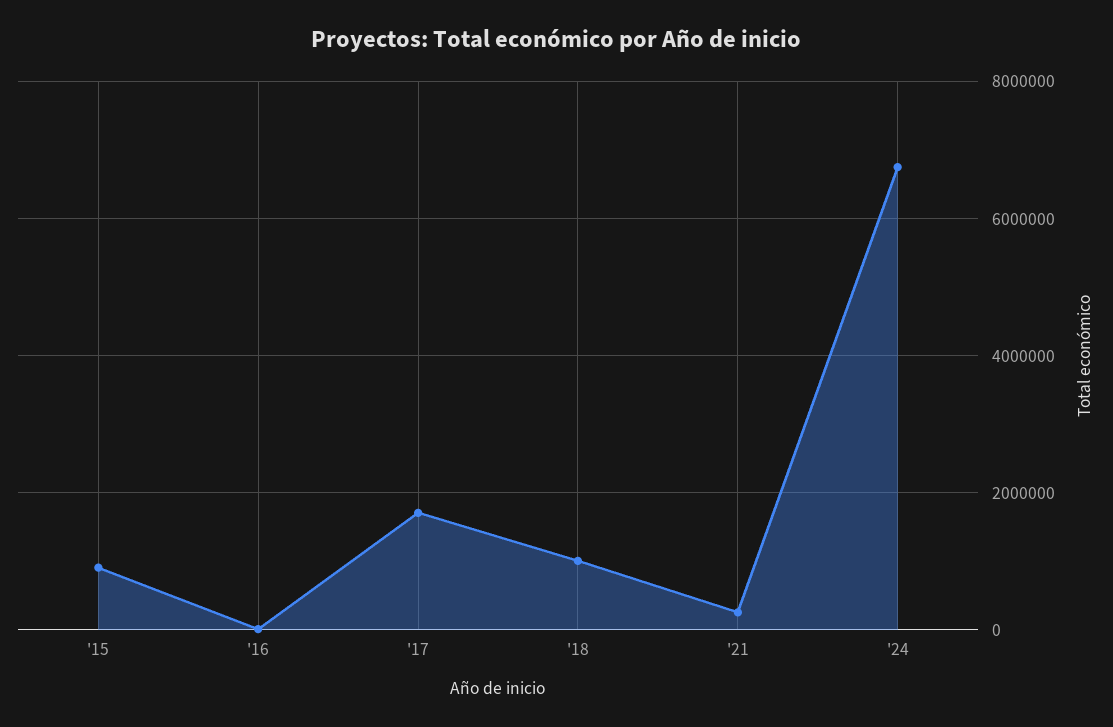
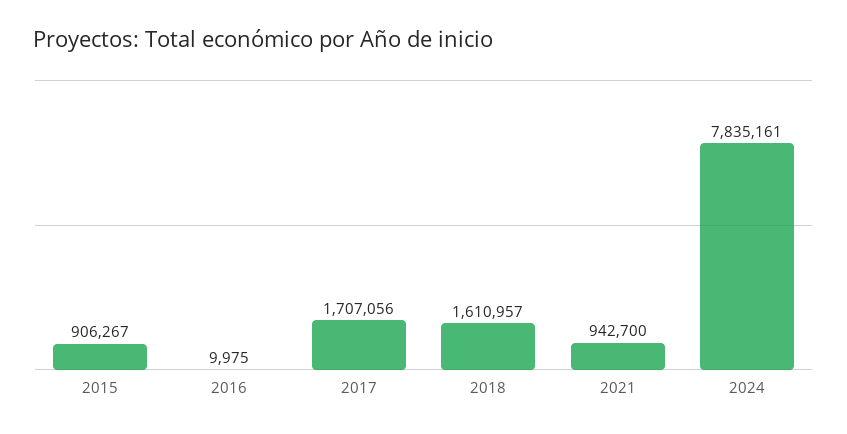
'18: 1000000 -> 1610957
'21: 200000 -> 942700
'24: 6800000 -> 7835161

